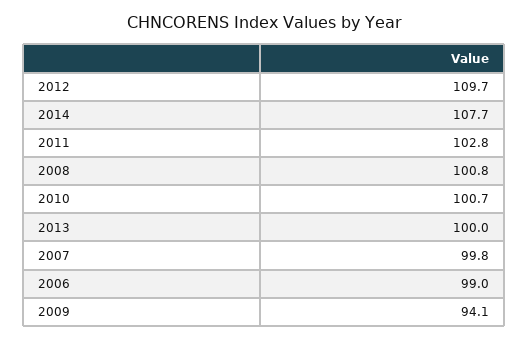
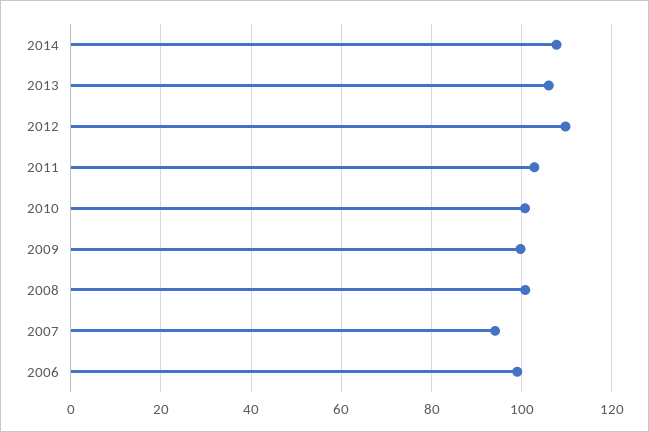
2013: 100 -> 106
2007: 99.8 -> 94
2009: 94.1 -> 100

